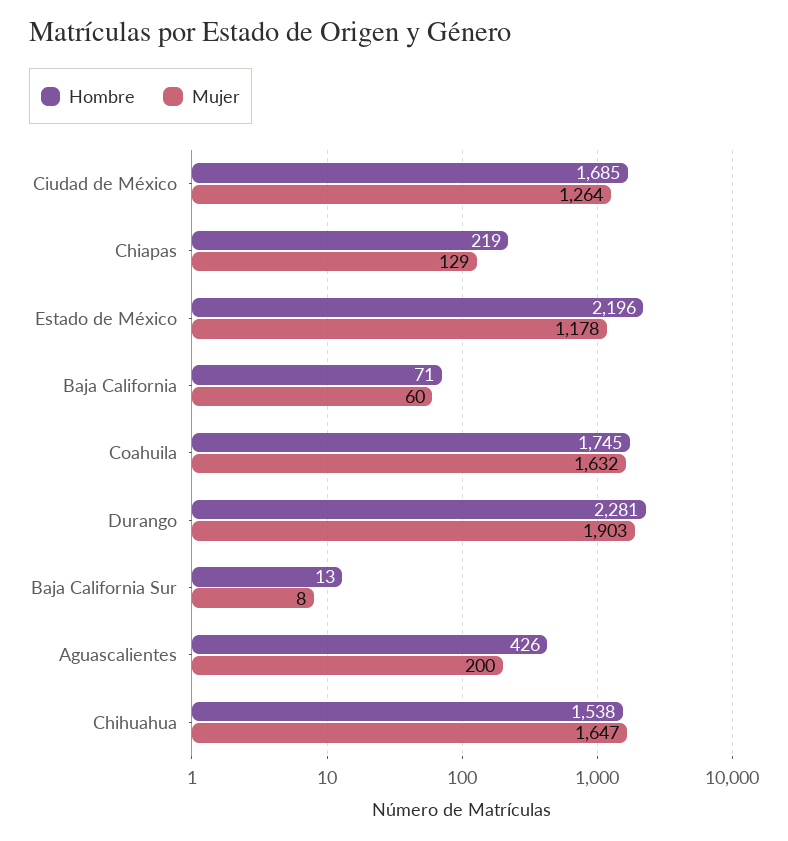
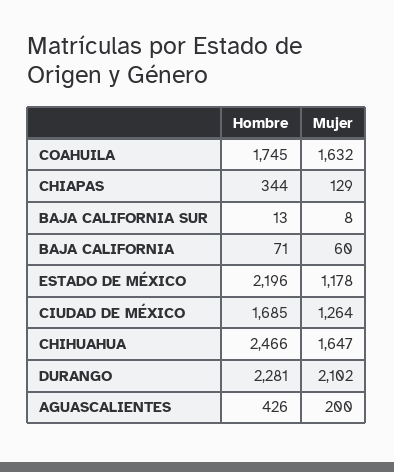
Hombre, Chiapas: 219 -> 344
Mujer, Durango: 1903 -> 2102
Hombre, Chihuahua: 1538 -> 2466

